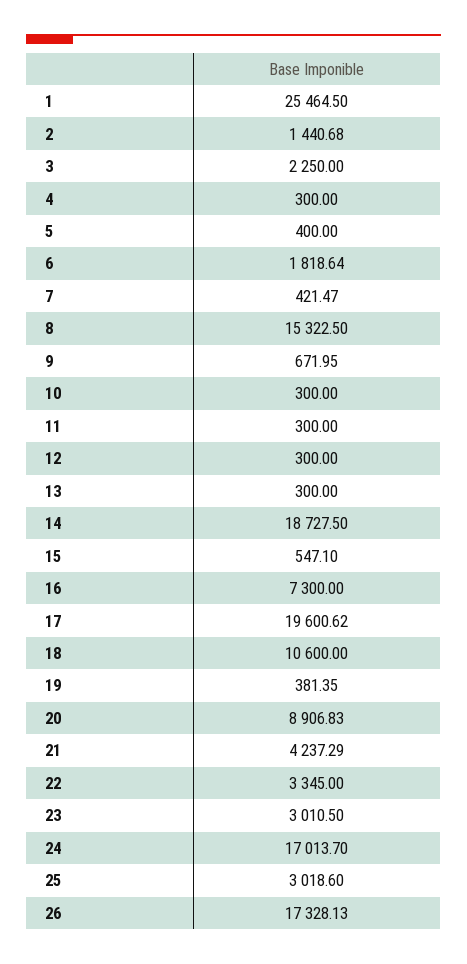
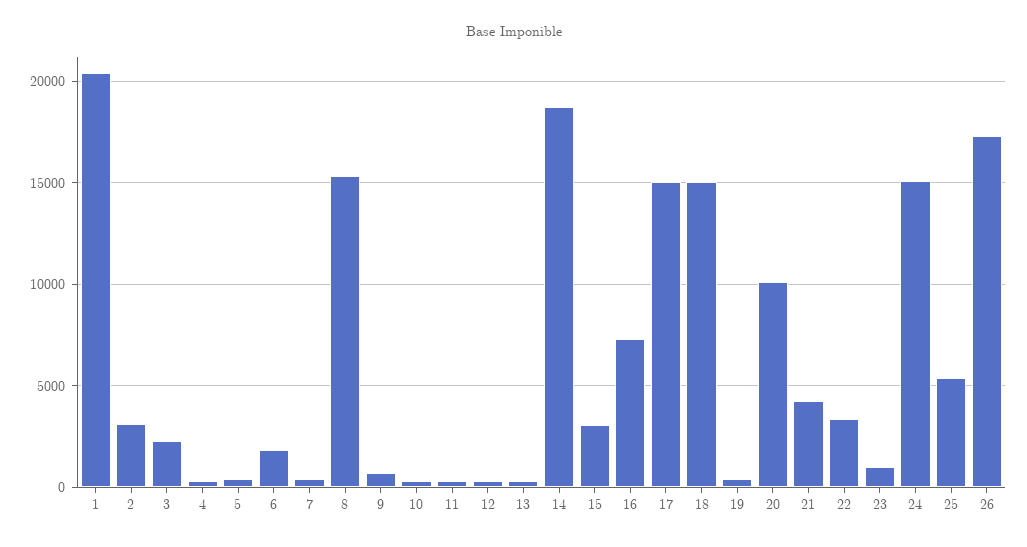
1: 25464.5 -> 20500
2: 1440.68 -> 3000
15: 547.1 -> 3000
17: 19600.62 -> 15000
18: 10600 -> 15000
20: 8906.83 -> 10000
23: 3010.5 -> 1000
24: 17013.7 -> 15000
25: 3018.6 -> 5500

